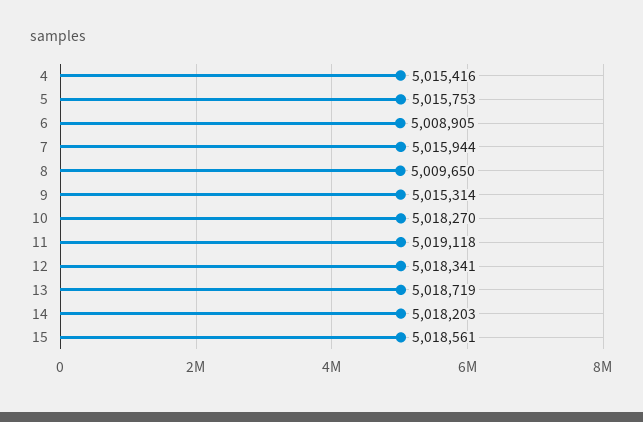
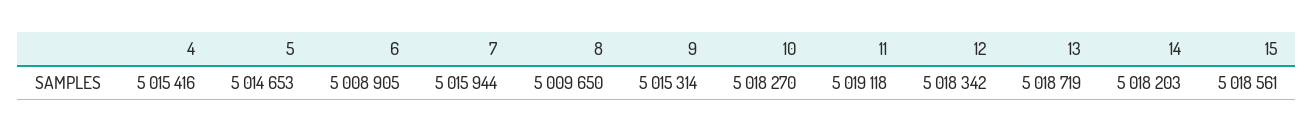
5: 5015753 -> 5014653
12: 5018341 -> 5018342

